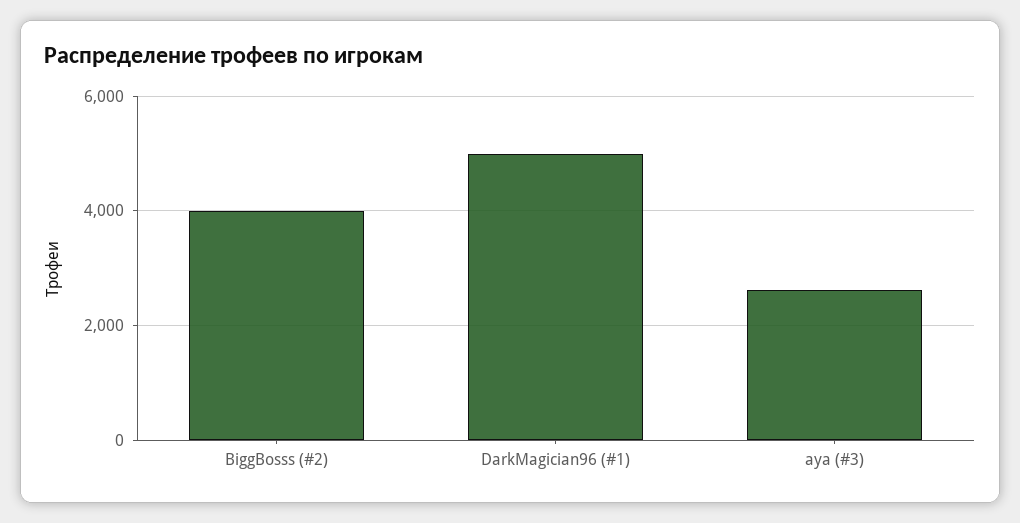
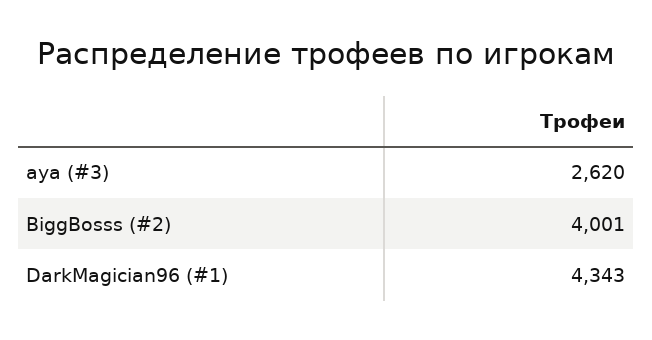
DarkMagician96 (#1): 5000 -> 4343

